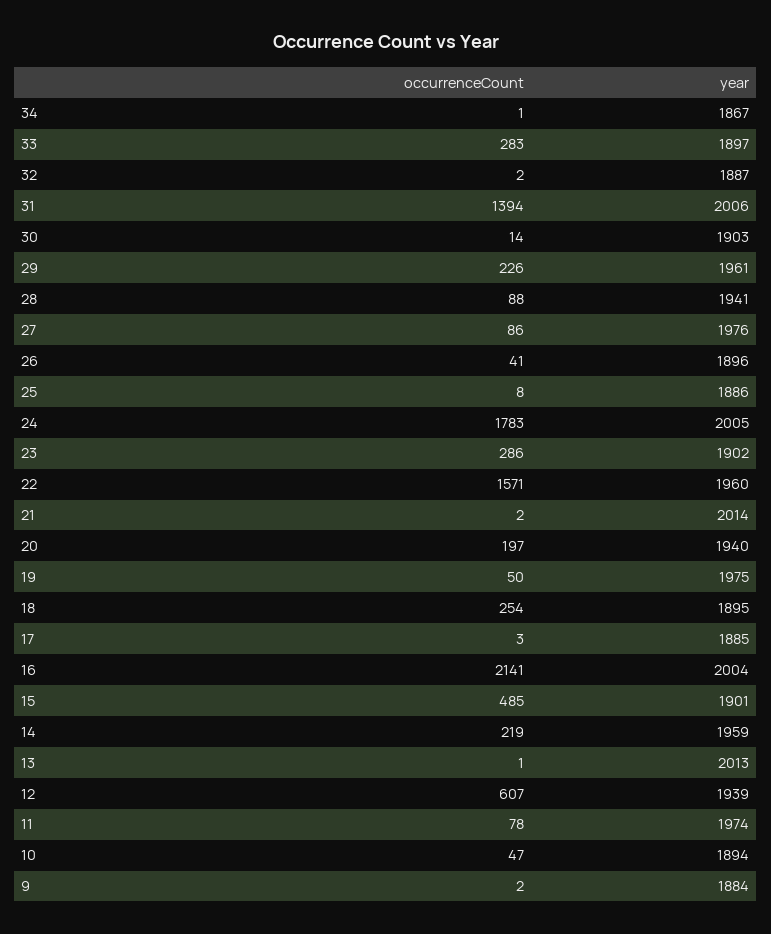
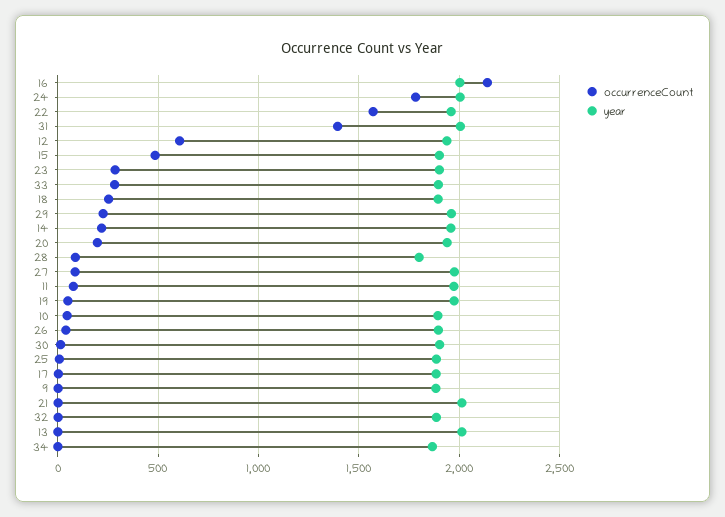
year, 28: 1941 -> 1800

